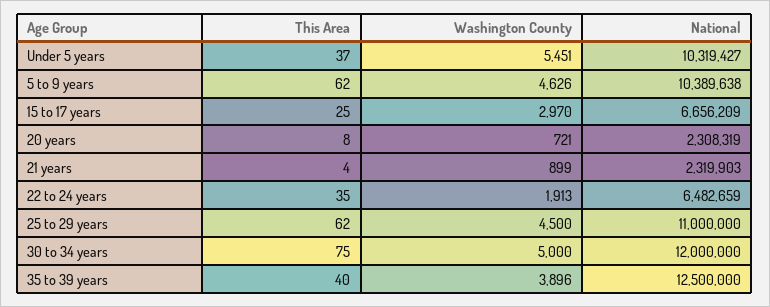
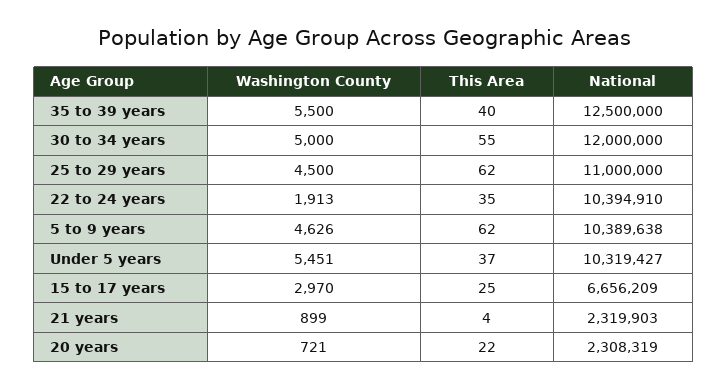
This Area, 20 years: 8 -> 22
National, 22 to 24 years: 6482659 -> 10394910
This Area, 30 to 34 years: 75 -> 55
Washington County, 35 to 39 years: 3896 -> 5500

